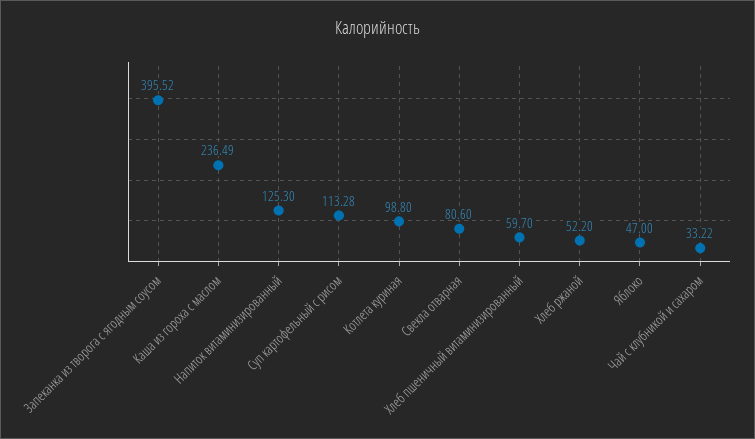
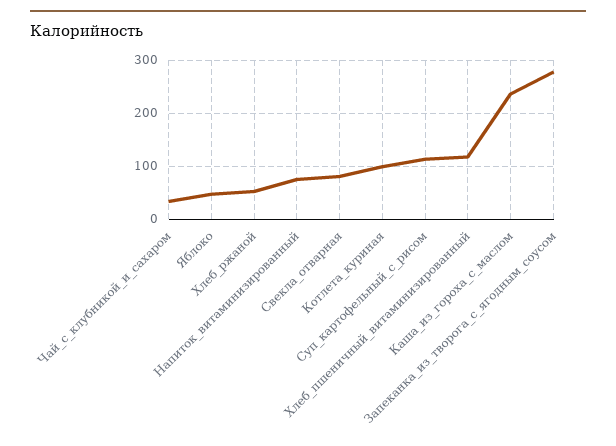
Запеканка из творога с ягодным соусом: 395.52 -> 280
Напиток витаминизированный: 125.3 -> 80
Хлеб пшеничный витаминизированный: 59.7 -> 120

